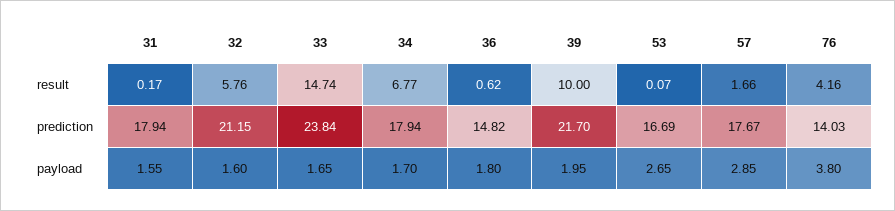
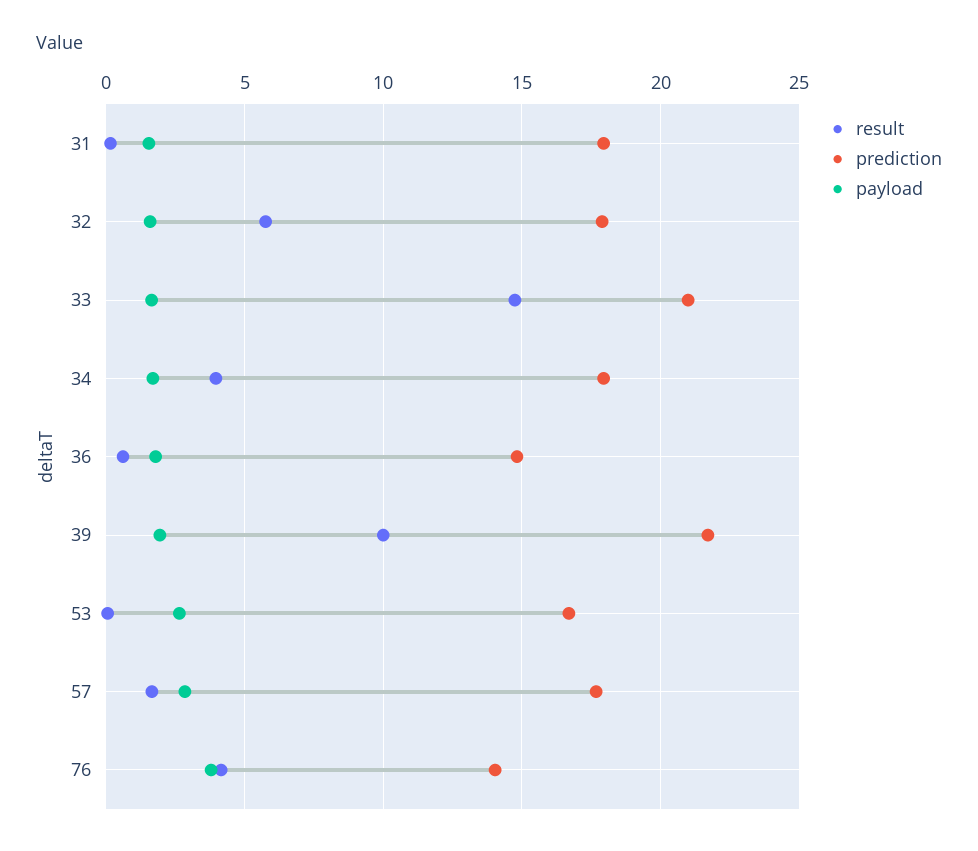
result, 34: 6.77 -> 4
prediction, 32: 21.15 -> 18
prediction, 33: 23.84 -> 21

